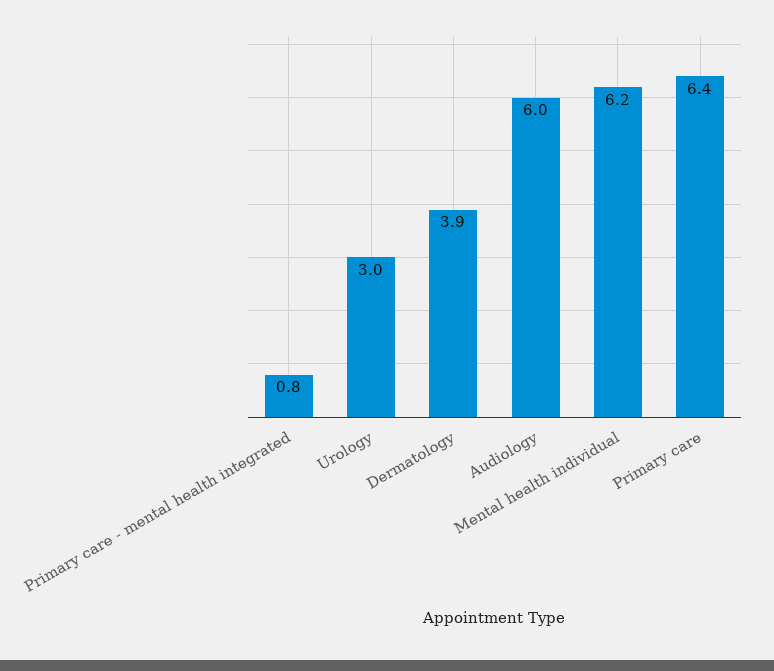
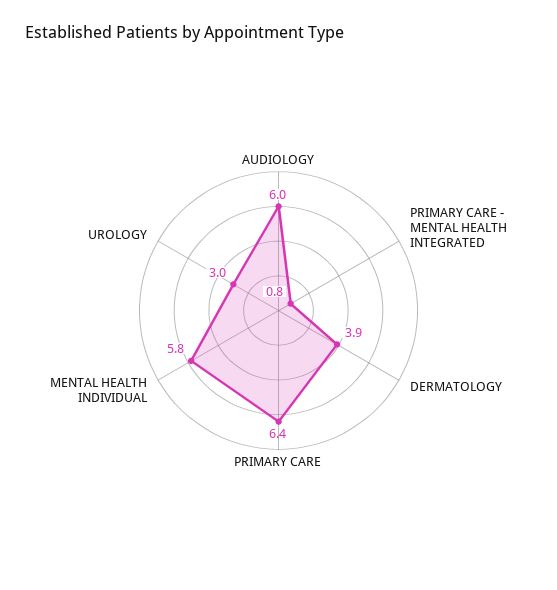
Mental health individual: 6.2 -> 5.8

